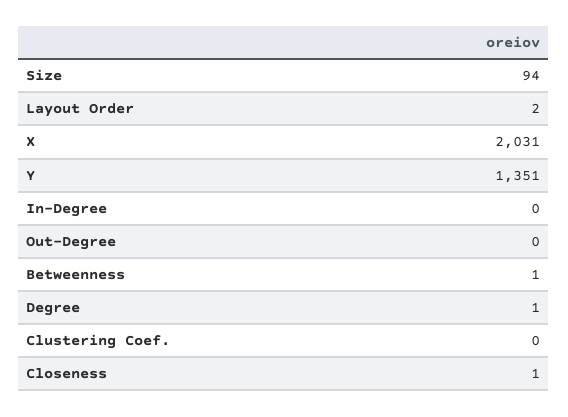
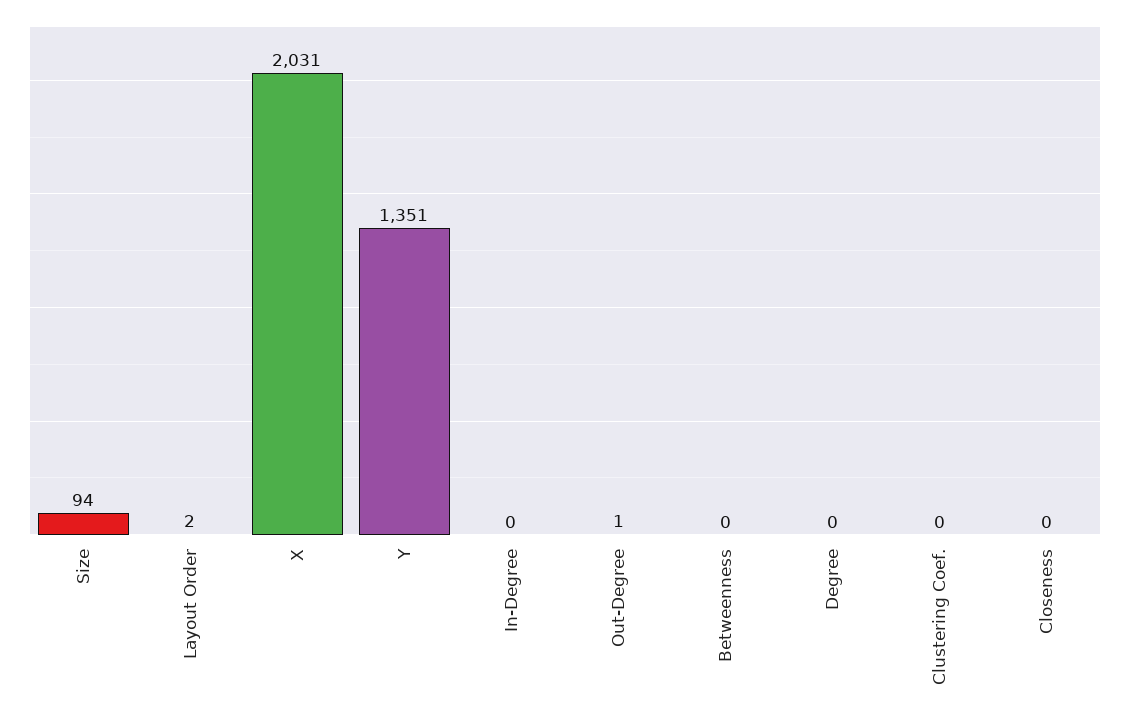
Out-Degree: 0 -> 1
Betweenness: 1 -> 0
Degree: 1 -> 0
Closeness: 1 -> 0

